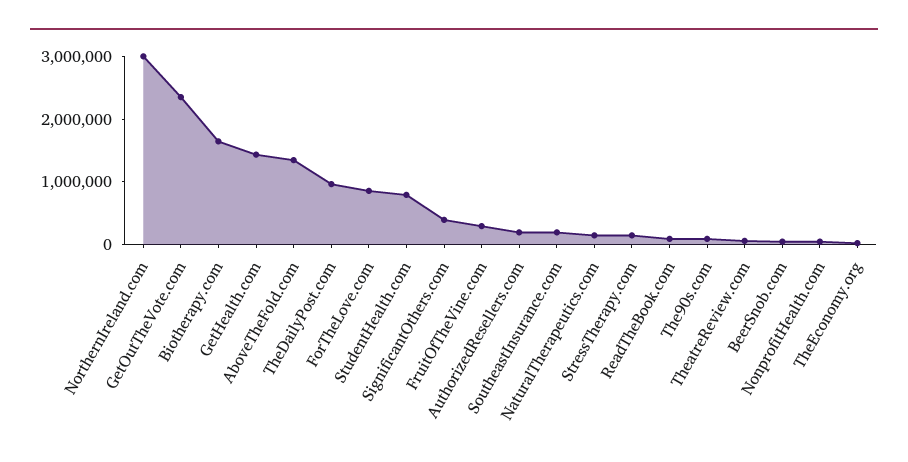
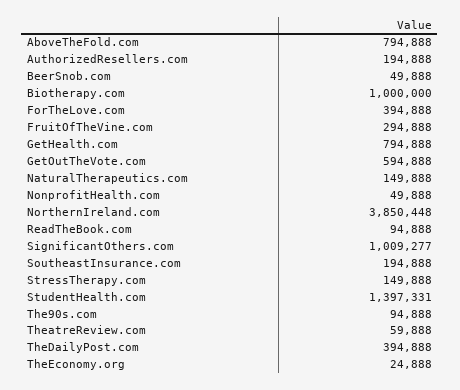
NorthernIreland.com: 3000000 -> 3850448
GetOutTheVote.com: 2400000 -> 594888
Biotherapy.com: 1600000 -> 1000000
GetHealth.com: 1400000 -> 794888
AboveTheFold.com: 1400000 -> 794888
TheDailyPost.com: 1000000 -> 394888
ForTheLove.com: 800000 -> 394888
StudentHealth.com: 800000 -> 1397331
SignificantOthers.com: 400000 -> 1009277

